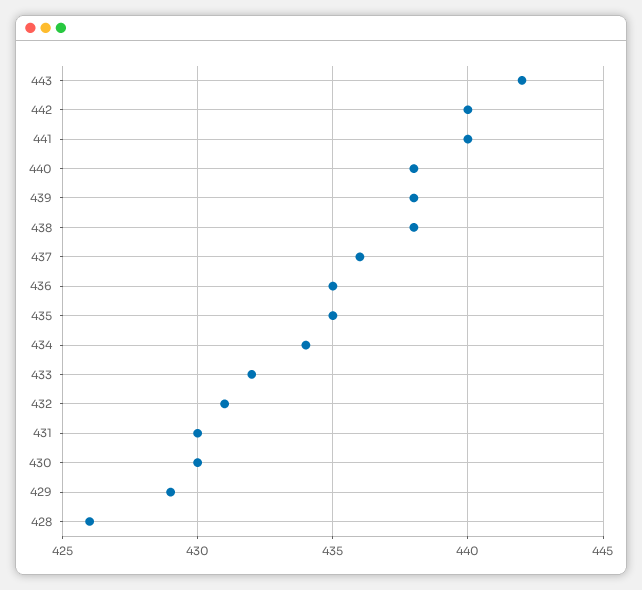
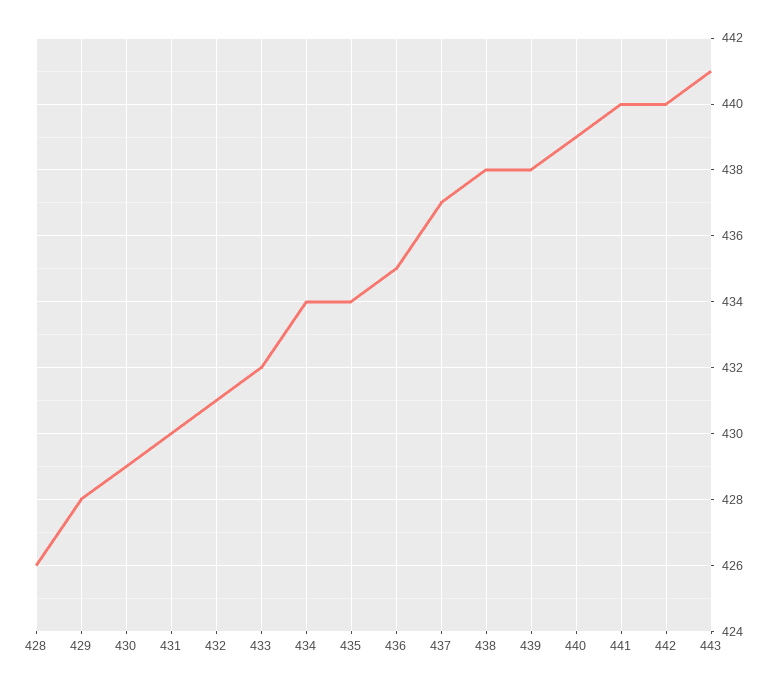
443: 442 -> 441
440: 438 -> 439
437: 436 -> 437
435: 435 -> 434
430: 430 -> 429
429: 429 -> 428

